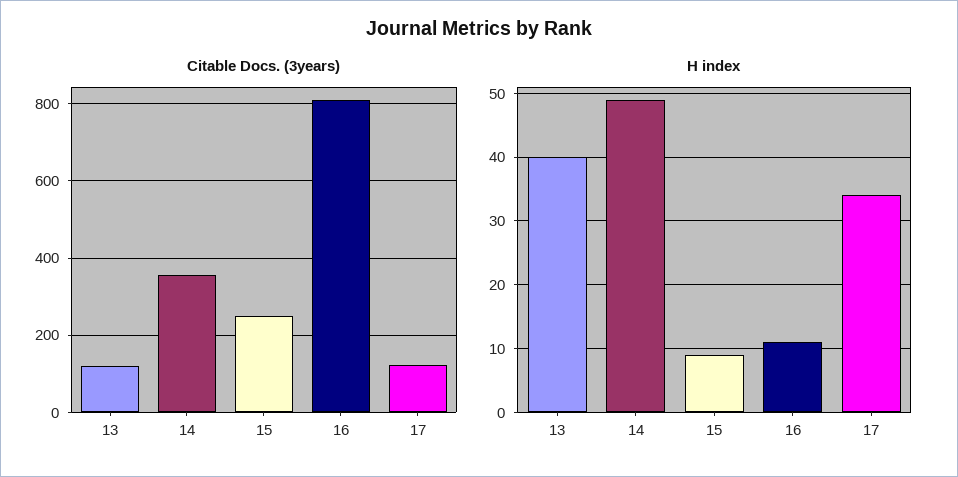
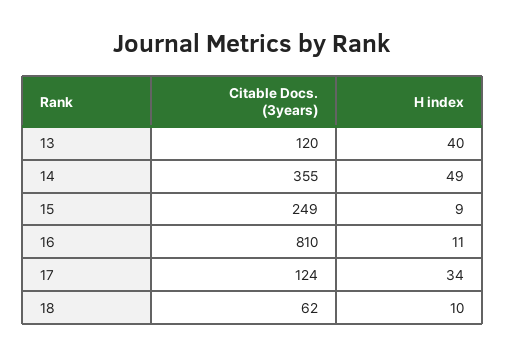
Citable Docs. (3years), 18: none -> 62
H index, 18: none -> 10

